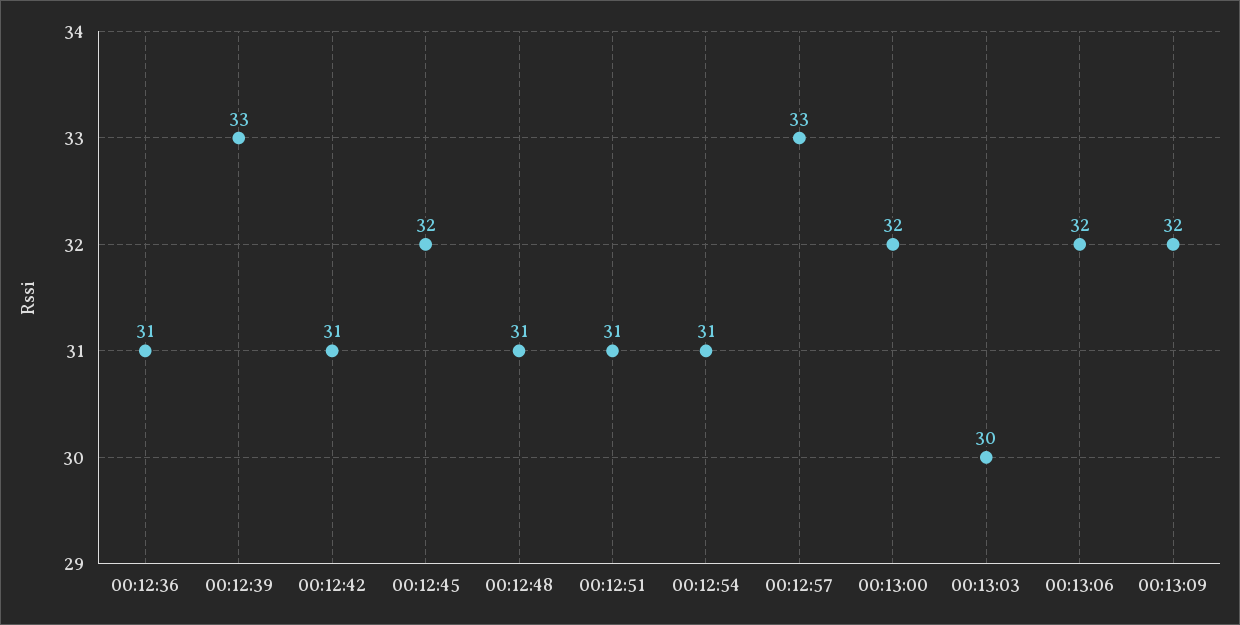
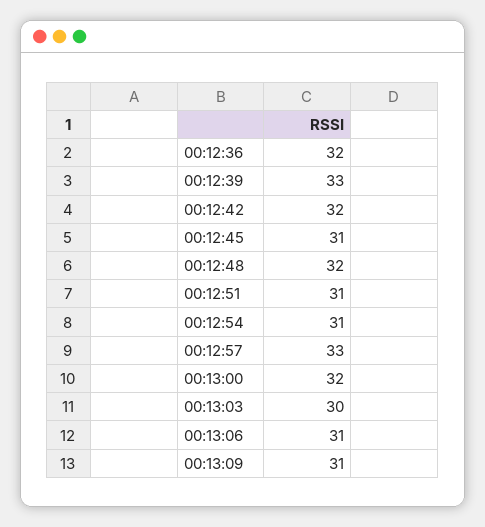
00:12:36: 31 -> 32
00:12:42: 31 -> 32
00:12:45: 32 -> 31
00:12:48: 31 -> 32
00:13:06: 32 -> 31
00:13:09: 32 -> 31

